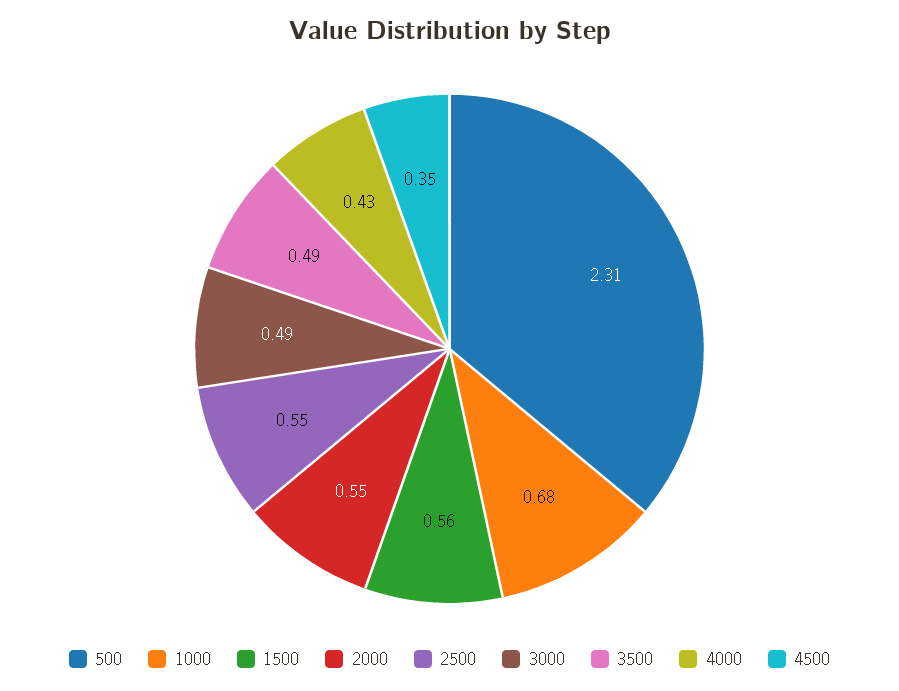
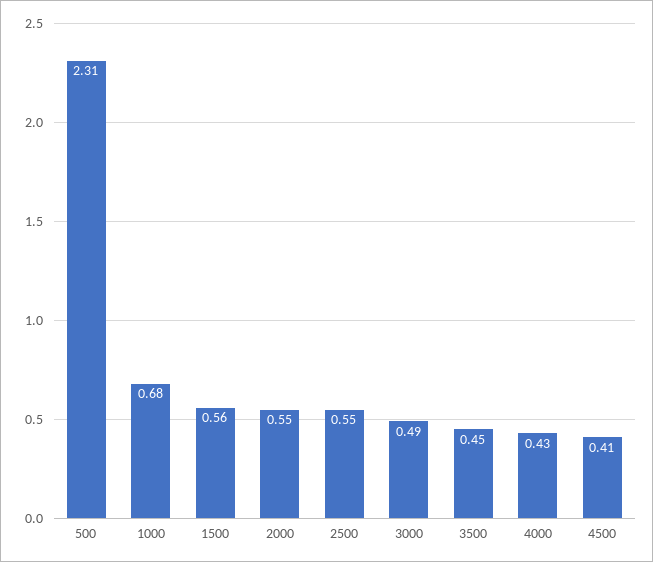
3500: 0.49 -> 0.45
4500: 0.35 -> 0.41

